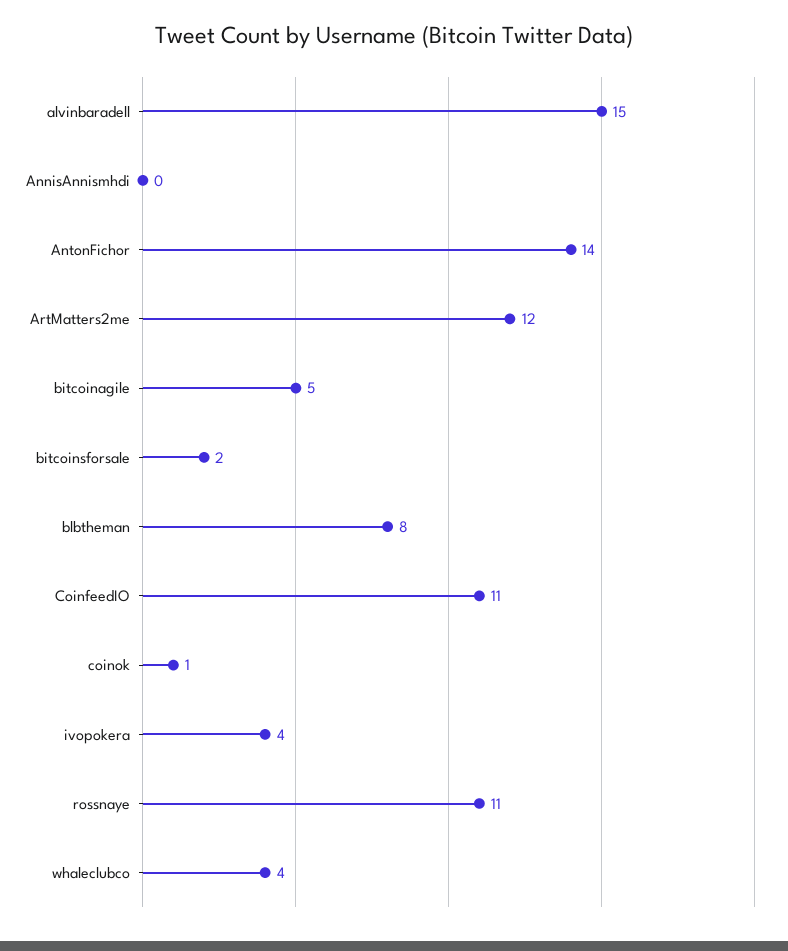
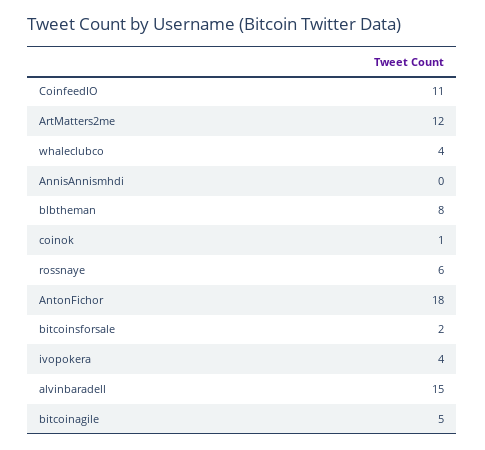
AntonFichor: 14 -> 18
rossnaye: 11 -> 6

